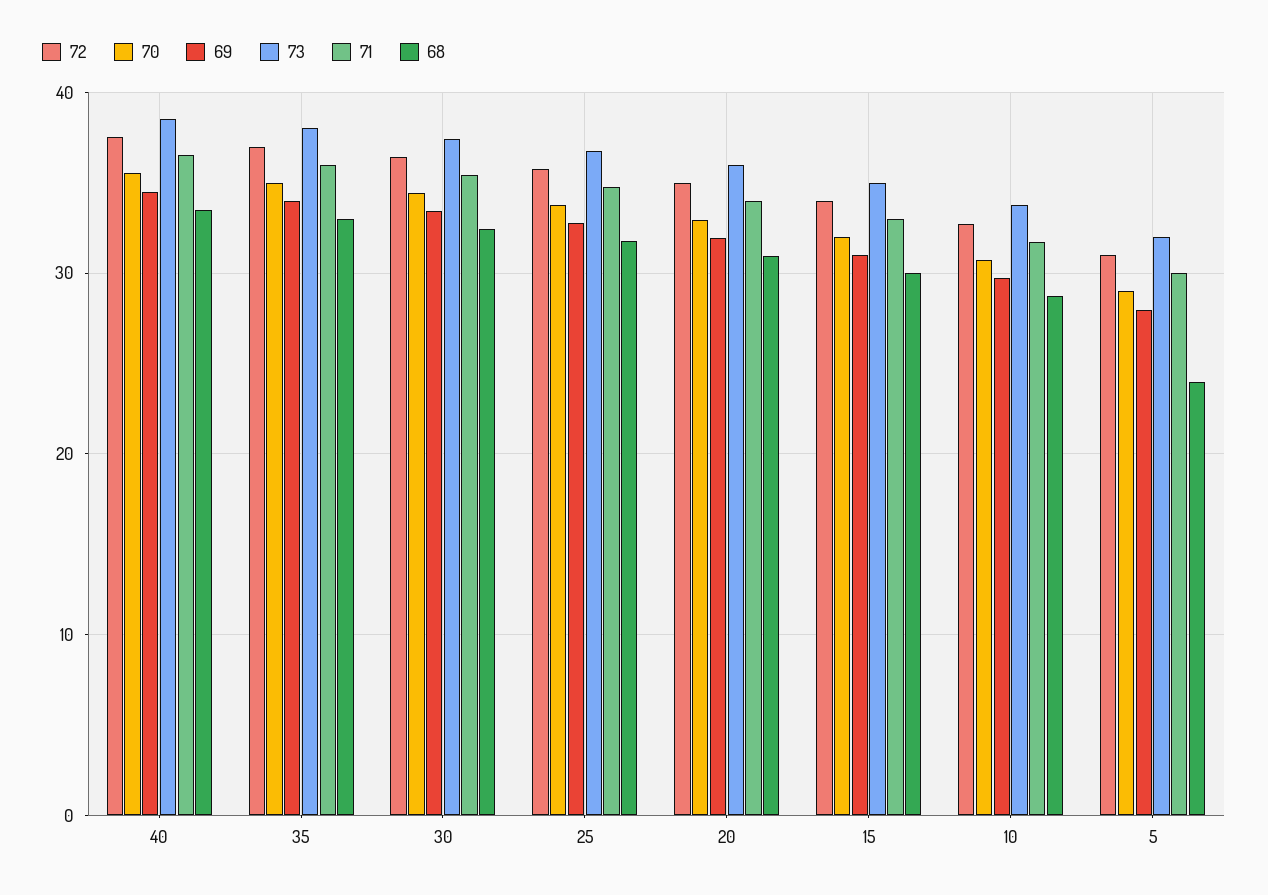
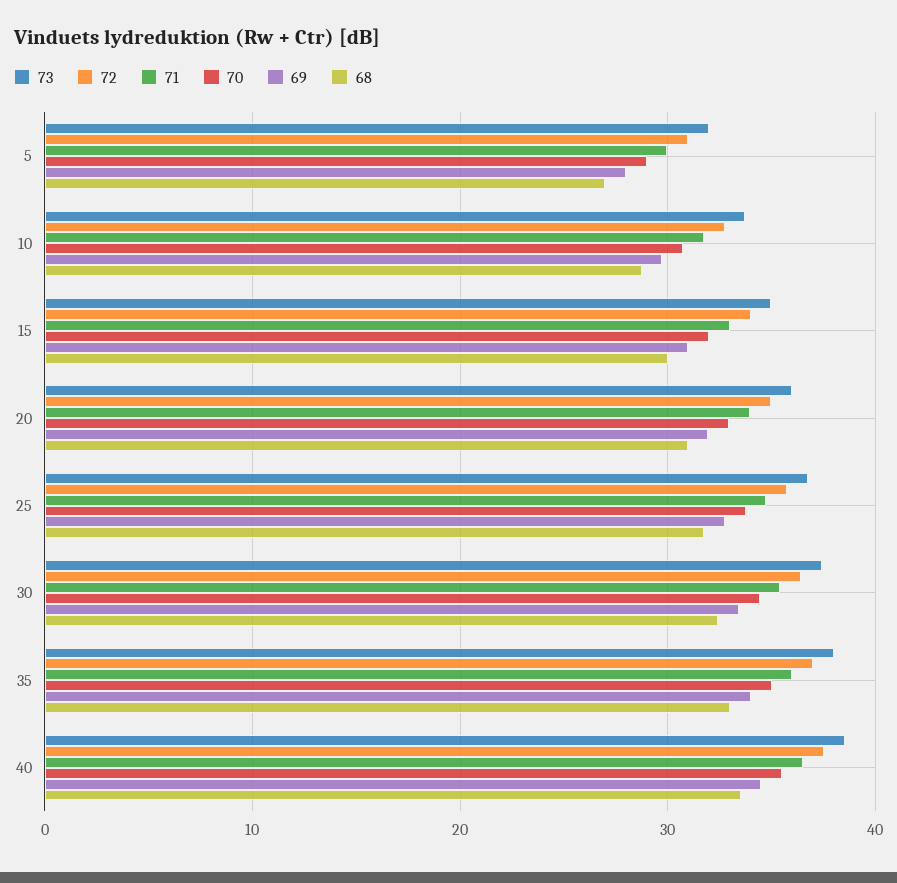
68, 5: 24 -> 27

